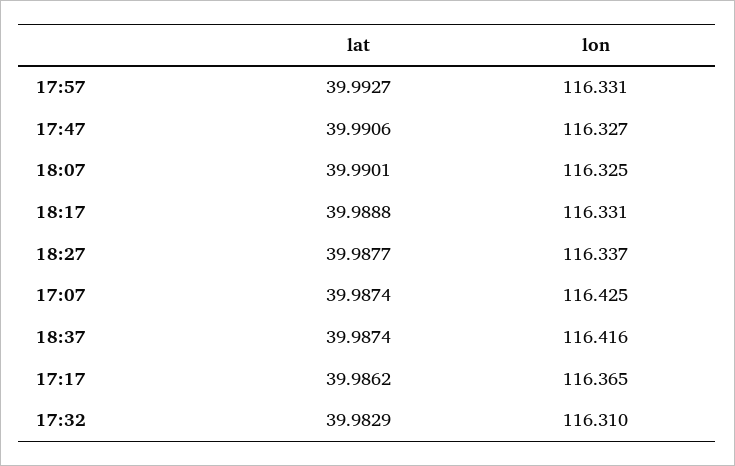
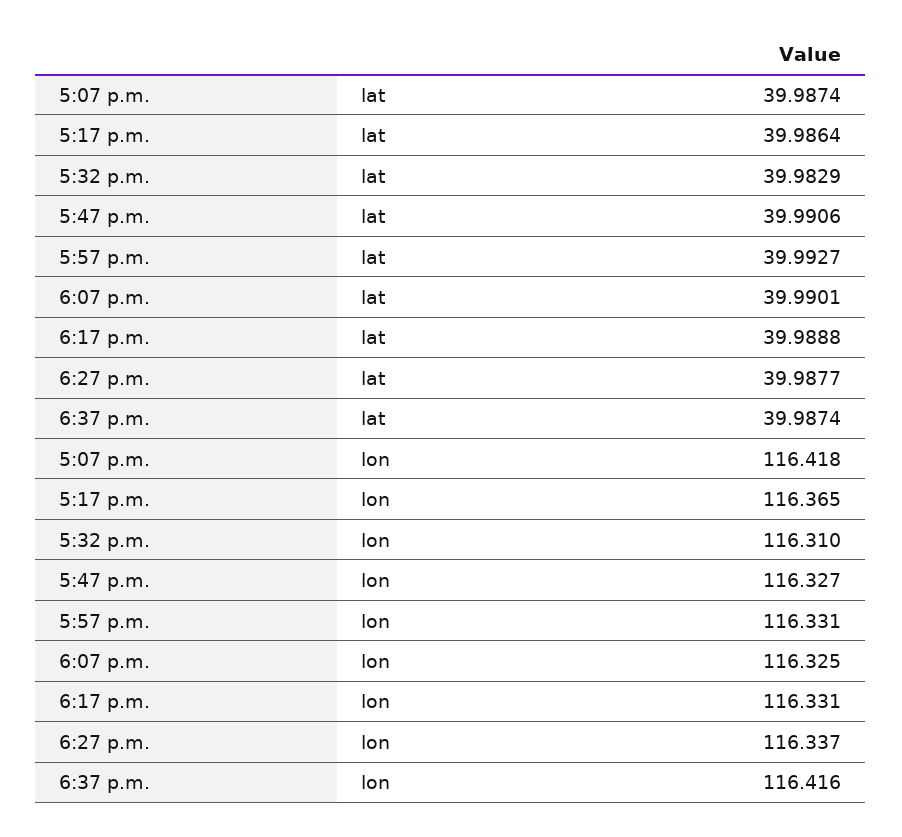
lon, 17:07: 116.425 -> 116.418
lat, 17:17: 39.9862 -> 39.9864

